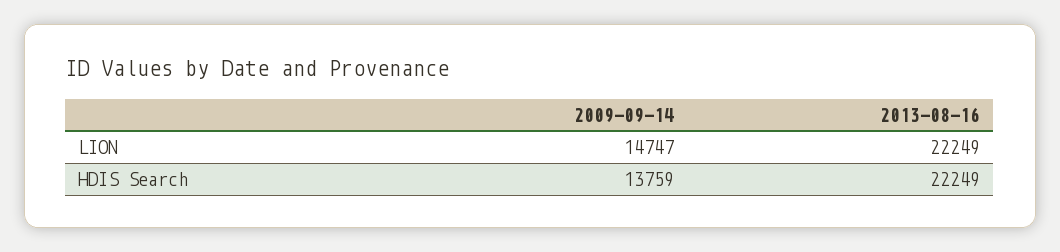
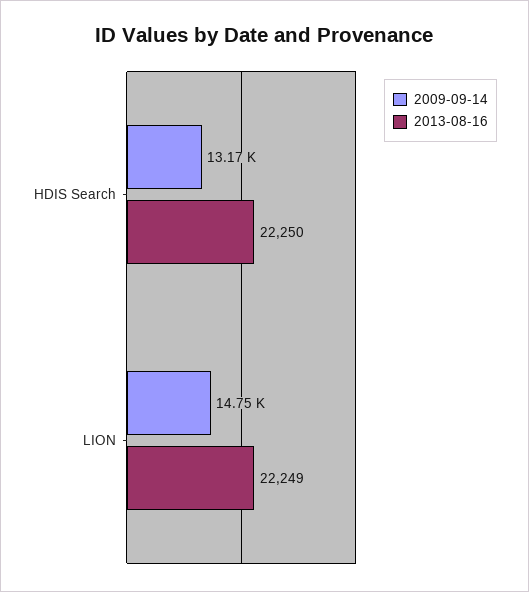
2009-09-14, HDIS Search: 13759 -> 13170
2013-08-16, HDIS Search: 22249 -> 22250

